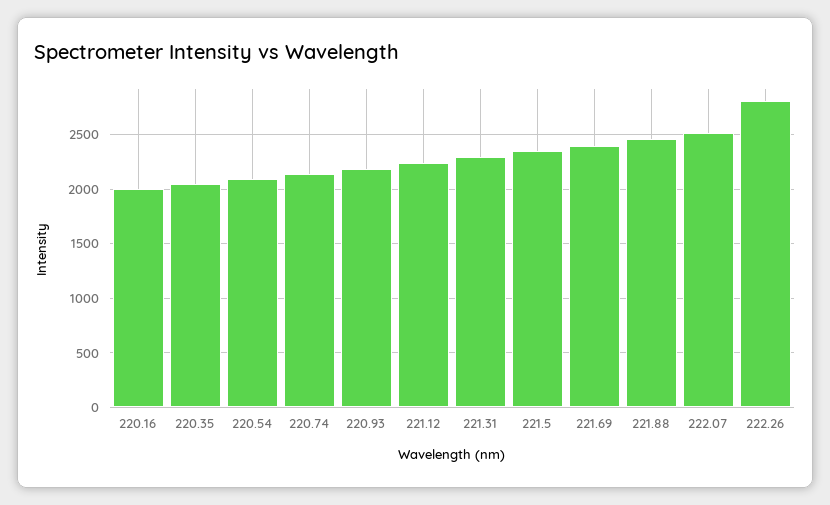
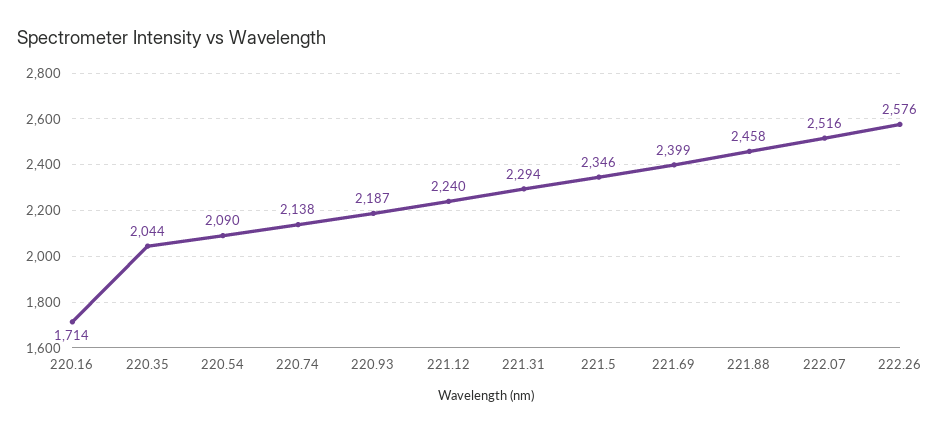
220.16: 2000 -> 1714
222.26: 2800 -> 2576

